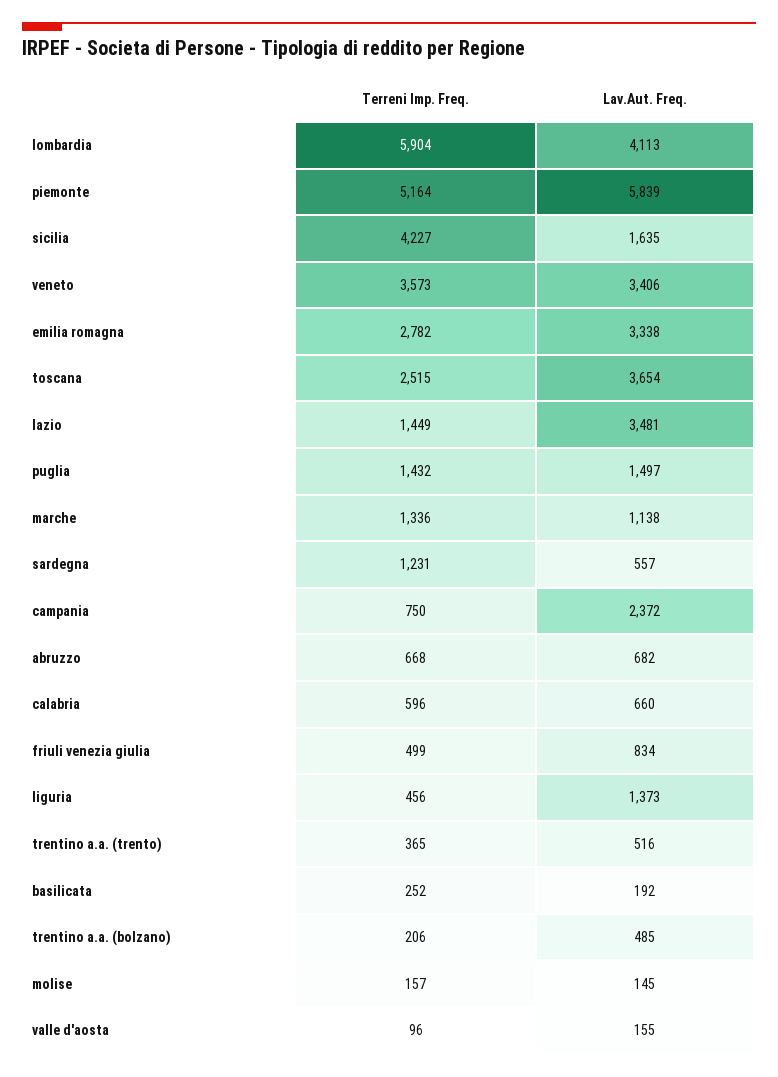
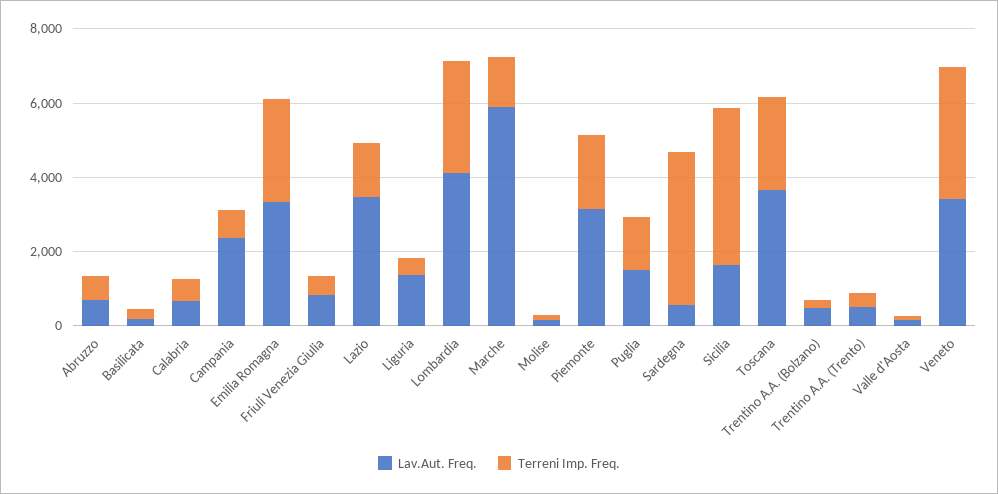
Terreni Imp. Freq., lombardia: 5904 -> 3000
Terreni Imp. Freq., piemonte: 5164 -> 2000
Lav.Aut. Freq., piemonte: 5839 -> 3000
Lav.Aut. Freq., marche: 1138 -> 6000
Terreni Imp. Freq., sardegna: 1231 -> 4000

